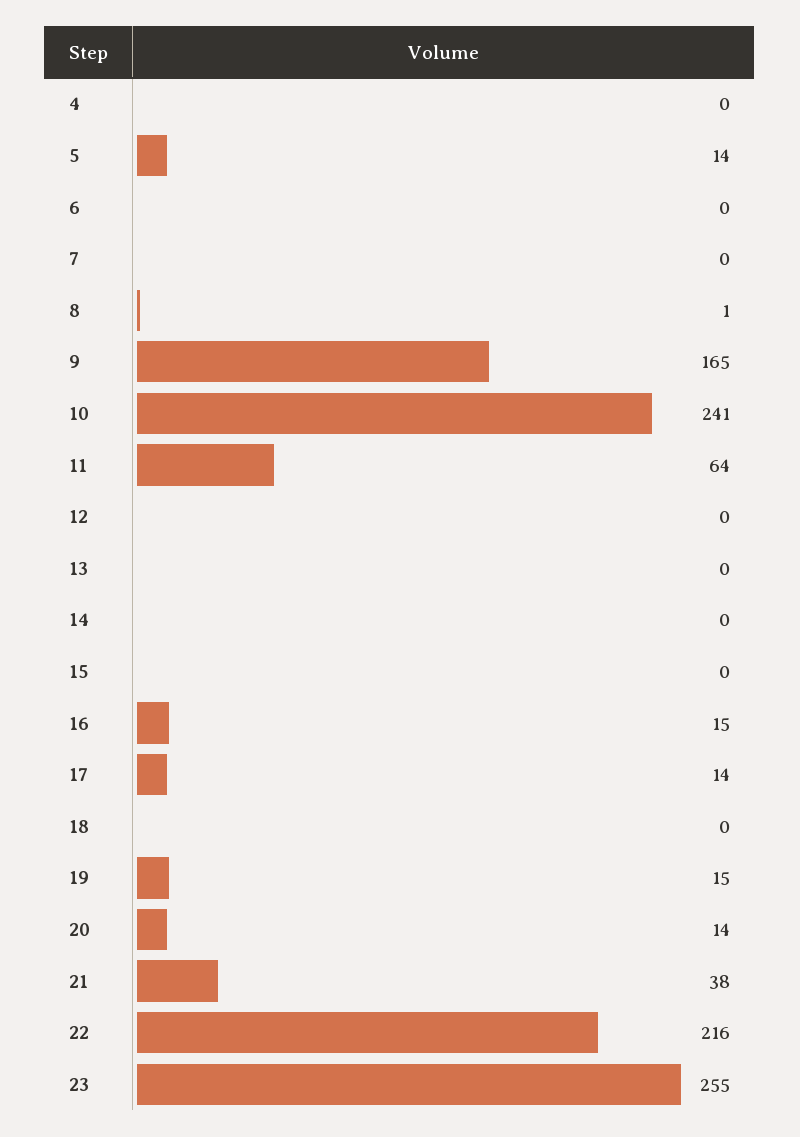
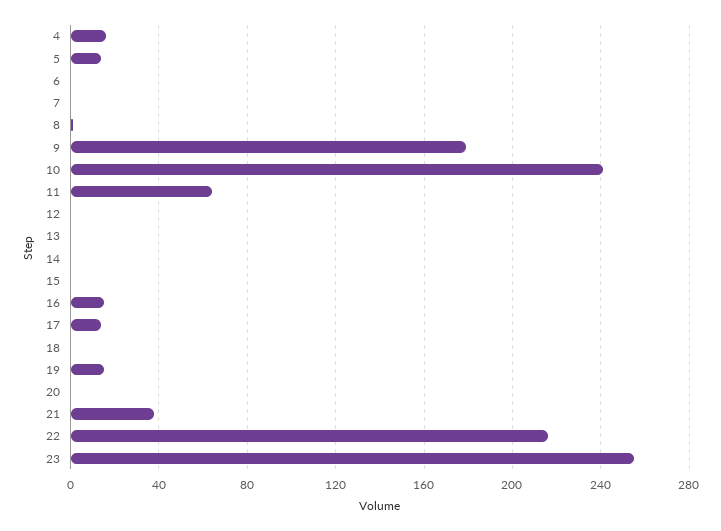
4: 0 -> 15
9: 165 -> 180
20: 14 -> 0

